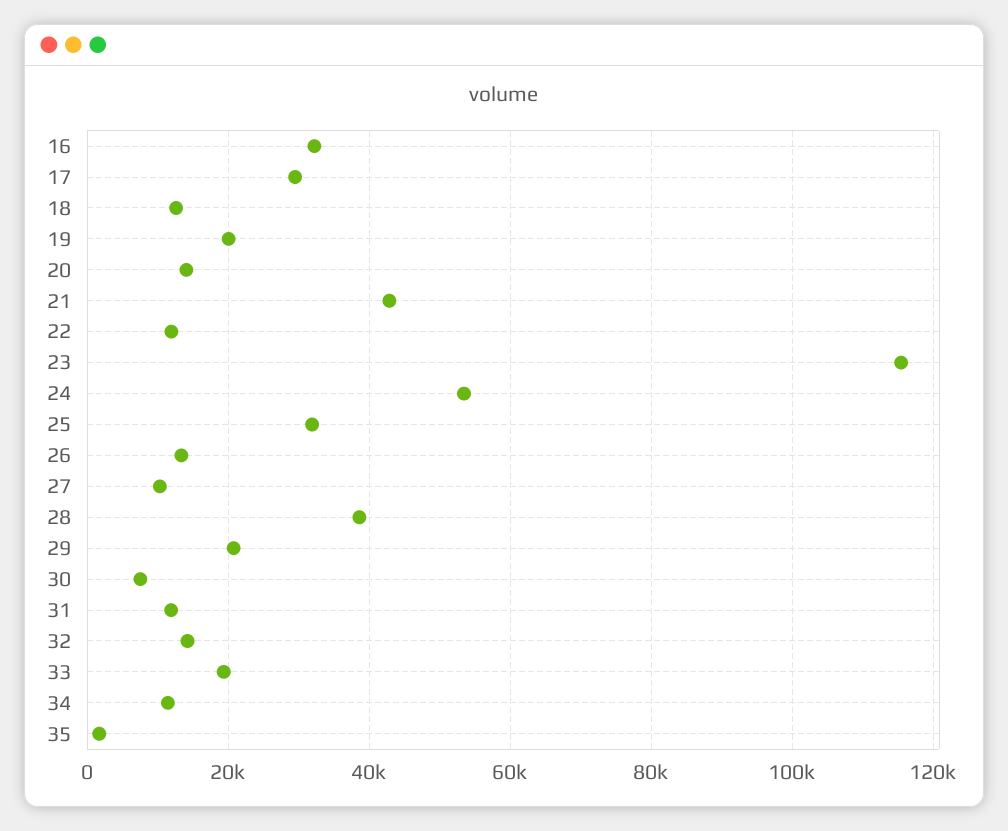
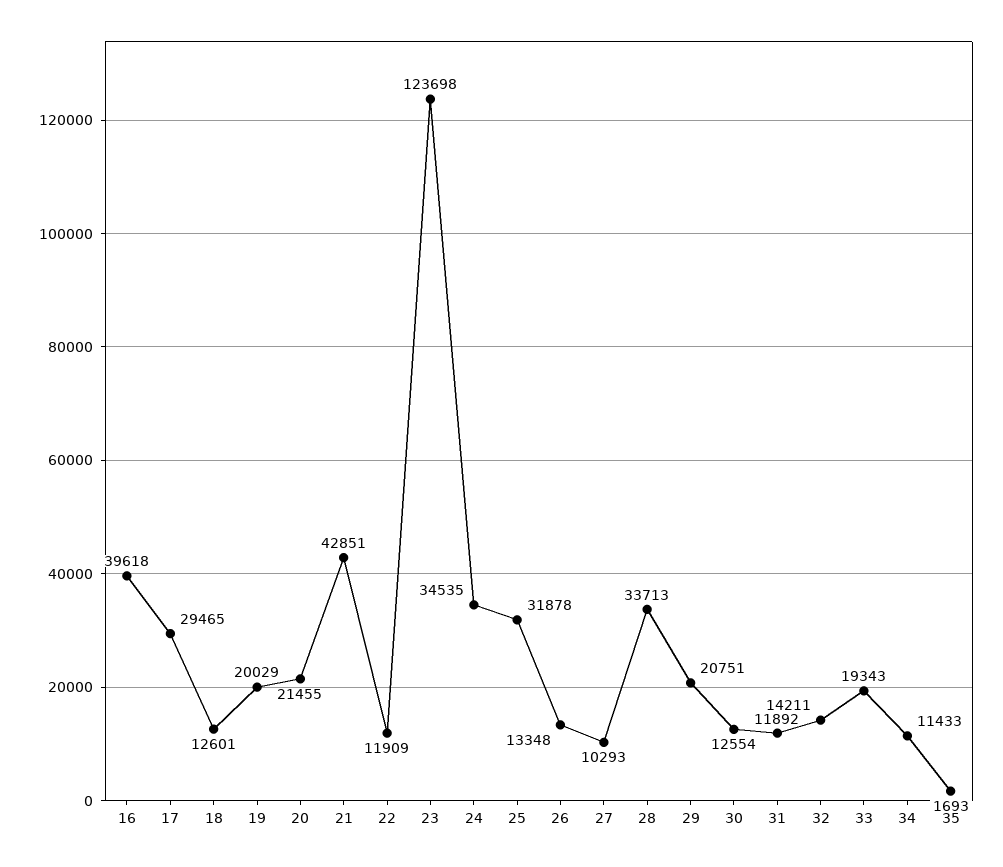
16: 32000 -> 39618
20: 14000 -> 21455
23: 116000 -> 123698
24: 54000 -> 34535
28: 38000 -> 33713
30: 8000 -> 12554

